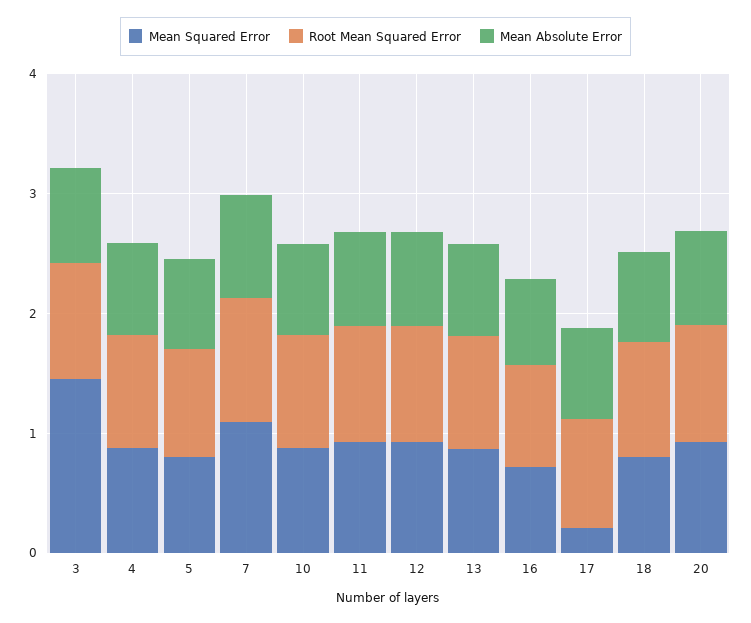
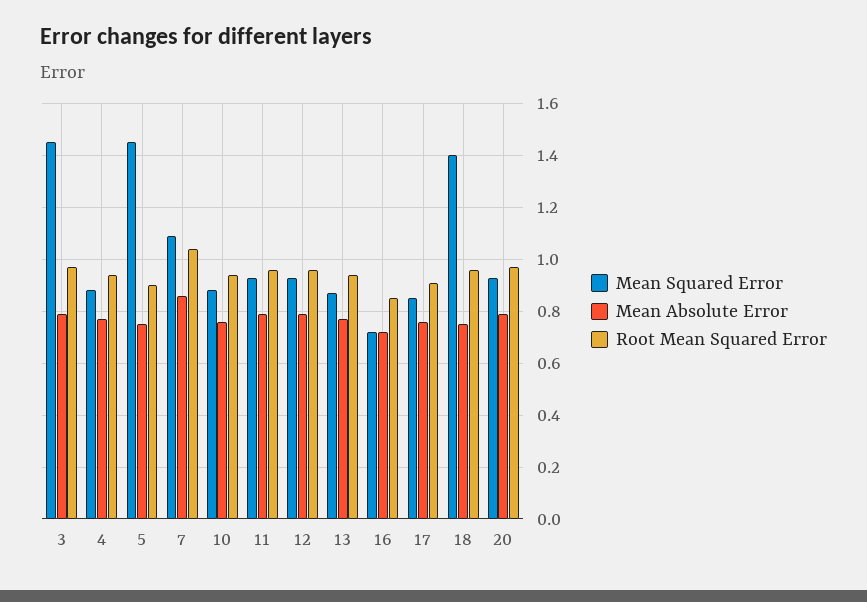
Mean Squared Error, 5: 0.8 -> 1.45
Mean Squared Error, 17: 0.2 -> 0.85
Mean Squared Error, 18: 0.8 -> 1.4

